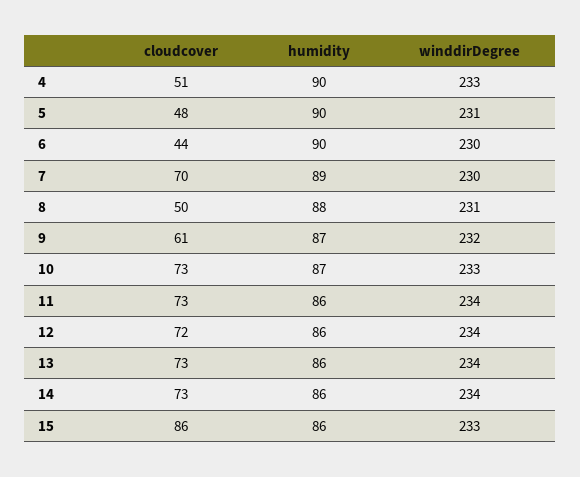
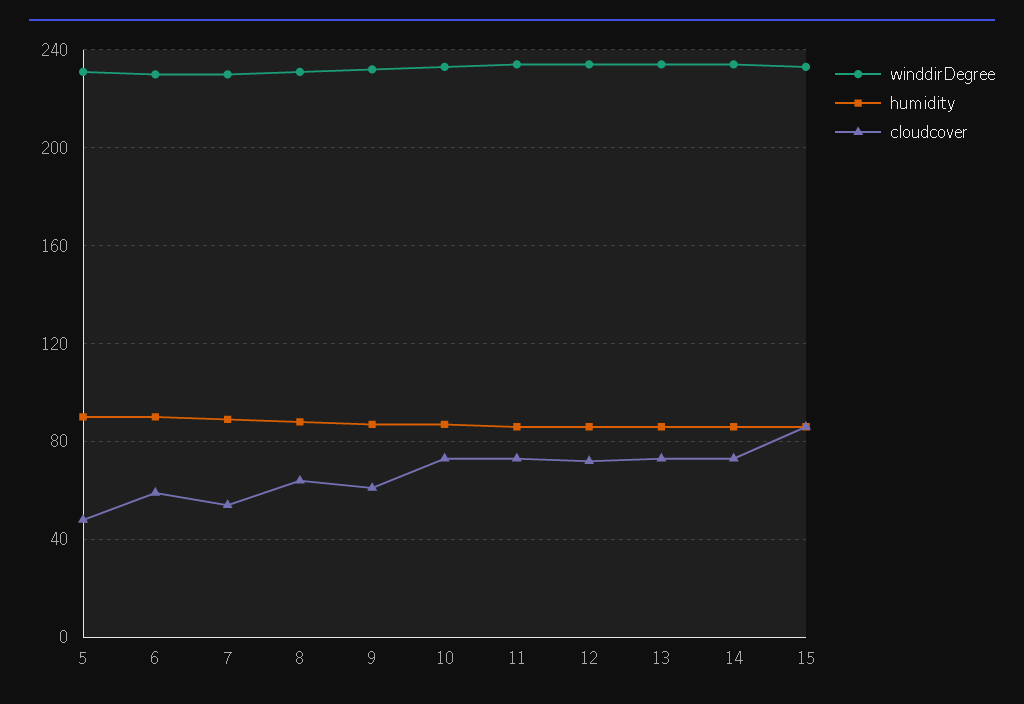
cloudcover, 4: 51 -> none
humidity, 4: 90 -> none
winddirDegree, 4: 233 -> none
cloudcover, 6: 44 -> 60
cloudcover, 7: 70 -> 55
cloudcover, 8: 50 -> 65

